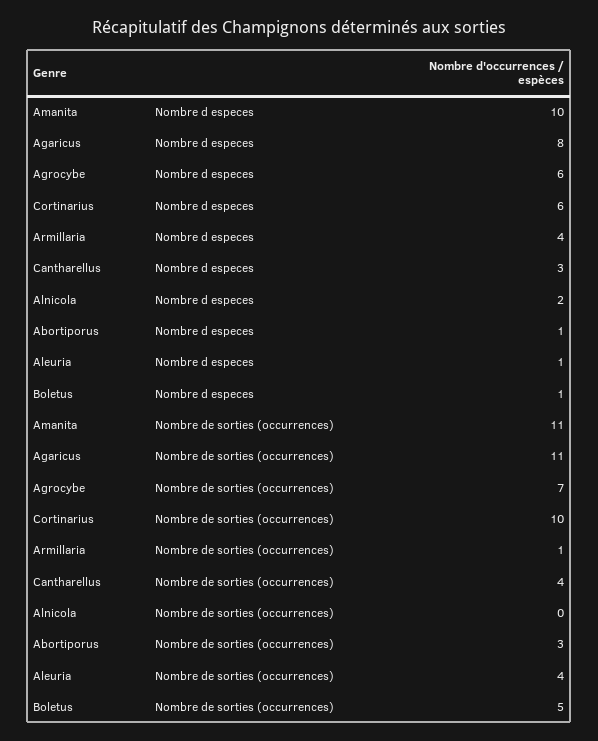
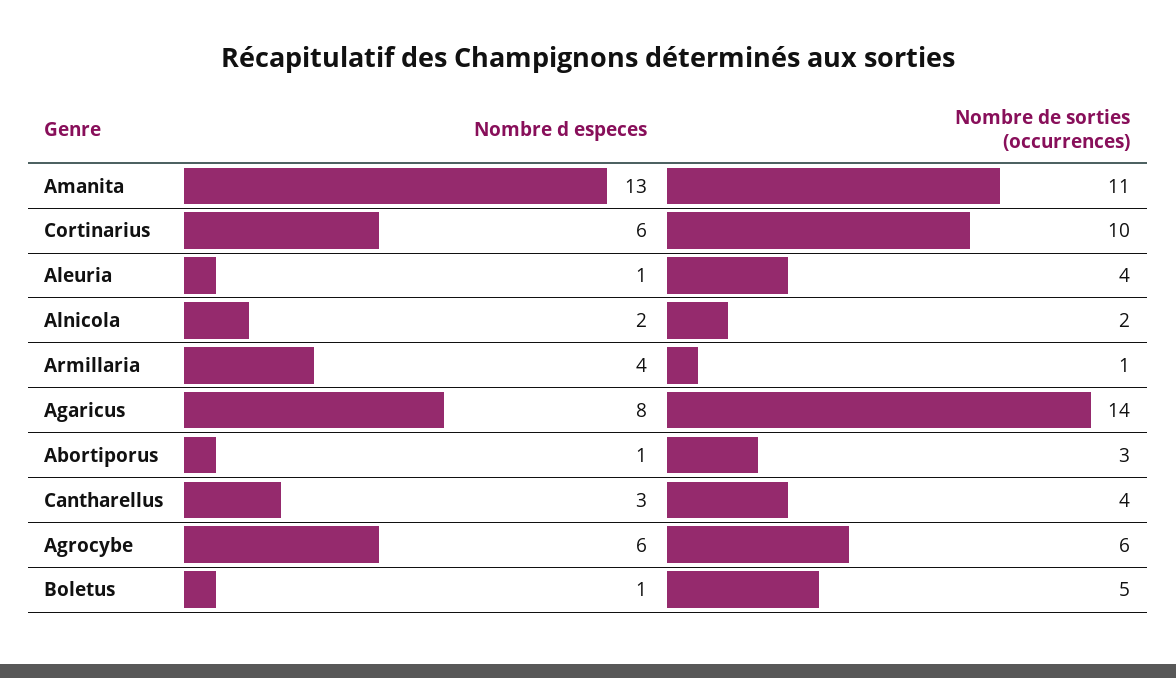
Amanita, Nombre d especes: 10 -> 13
Agaricus, Nombre de sorties (occurrences): 11 -> 14
Agrocybe, Nombre de sorties (occurrences): 7 -> 6
Alnicola, Nombre de sorties (occurrences): 0 -> 2

